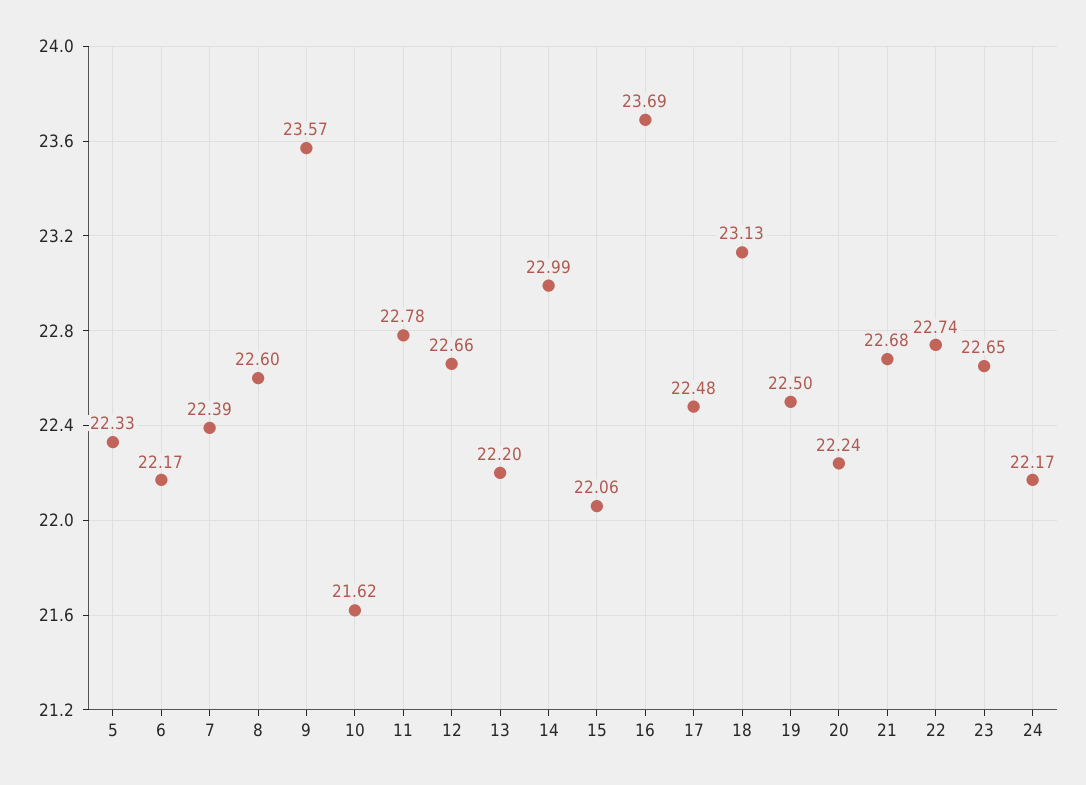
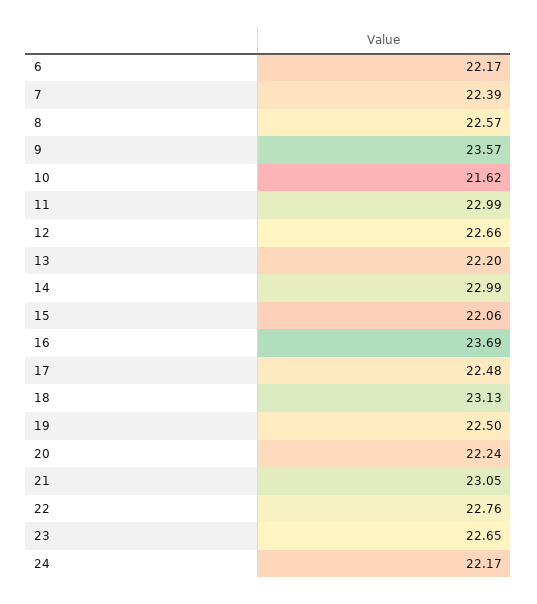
5: 22.33 -> none
8: 22.6 -> 22.57
11: 22.78 -> 22.99
21: 22.68 -> 23.05
22: 22.74 -> 22.76

